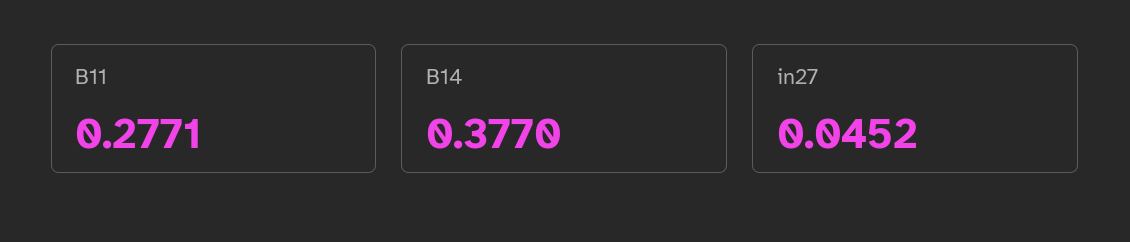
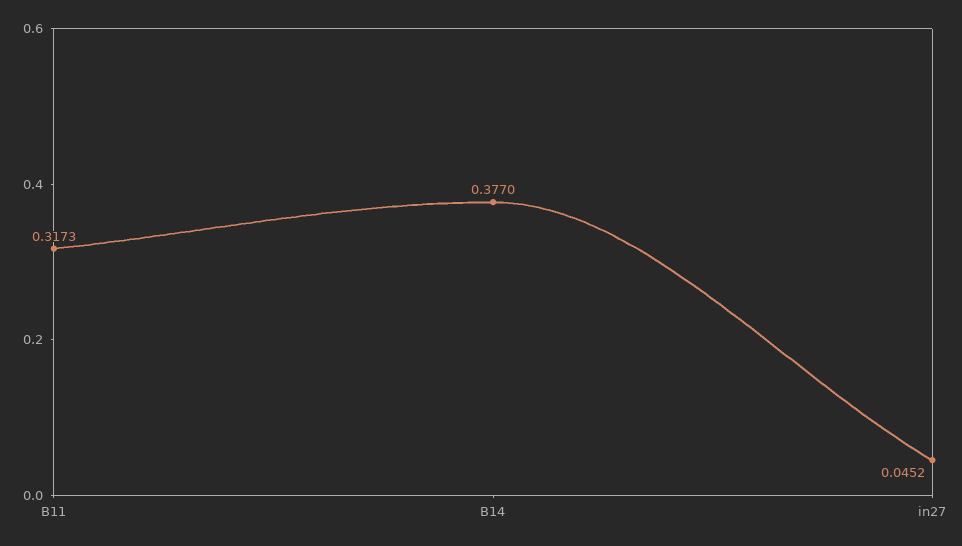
B11: 0.2771 -> 0.3173

